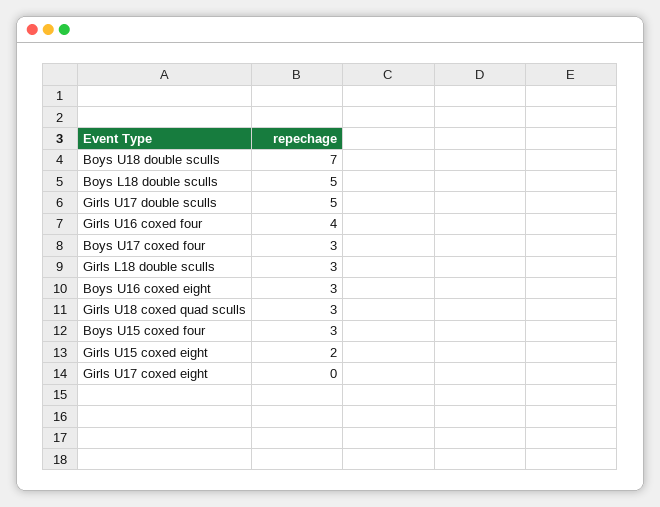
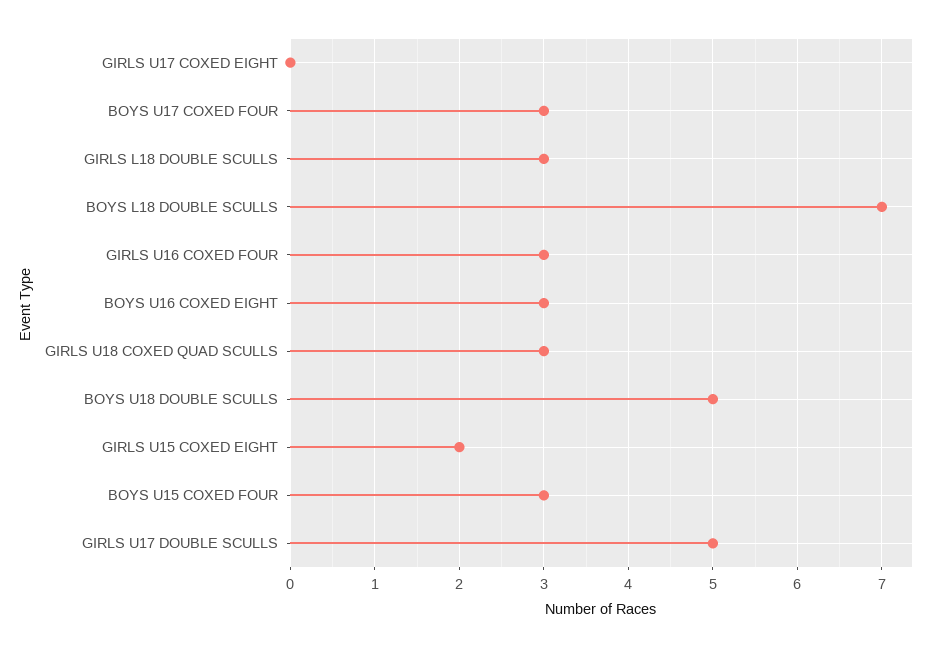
Boys U18 double sculls: 7 -> 5
Boys L18 double sculls: 5 -> 7
Girls U16 coxed four: 4 -> 3

